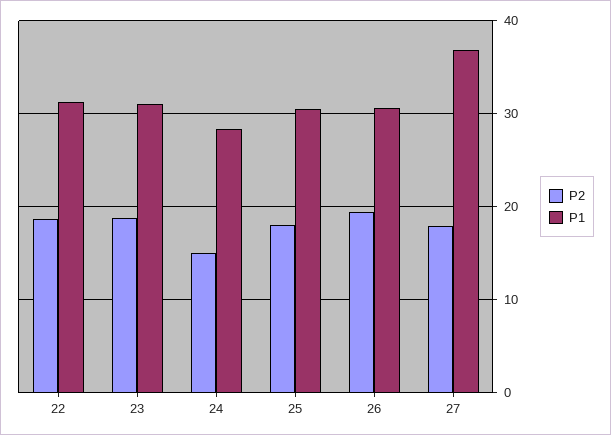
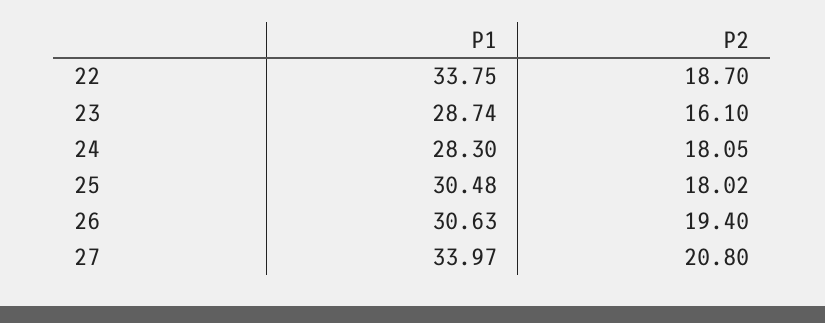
P1, 22: 31 -> 33.75
P2, 23: 19 -> 16.1
P1, 23: 31 -> 28.74
P2, 24: 15 -> 18.05
P2, 27: 18 -> 20.8
P1, 27: 37 -> 33.97

